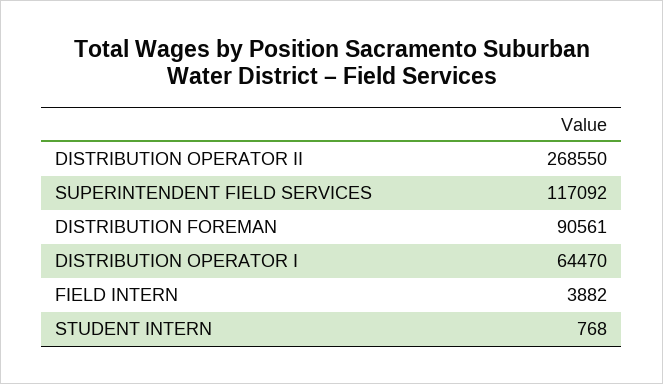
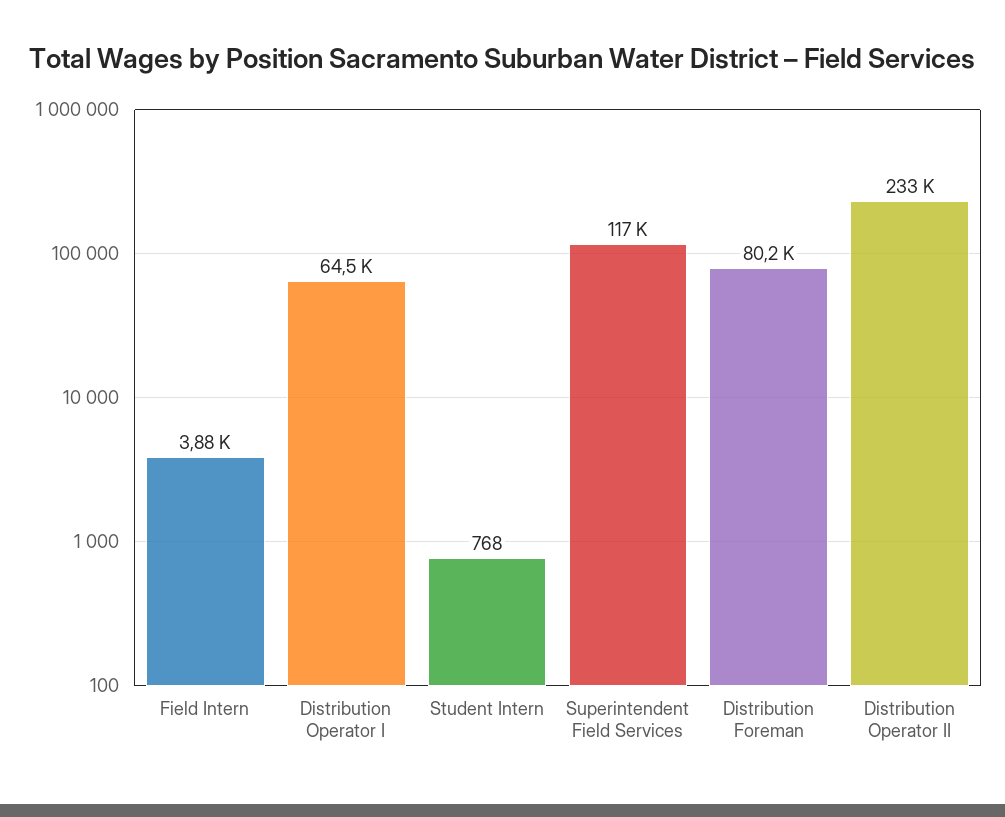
DISTRIBUTION OPERATOR II: 268550 -> 233000
DISTRIBUTION FOREMAN: 90561 -> 80200

